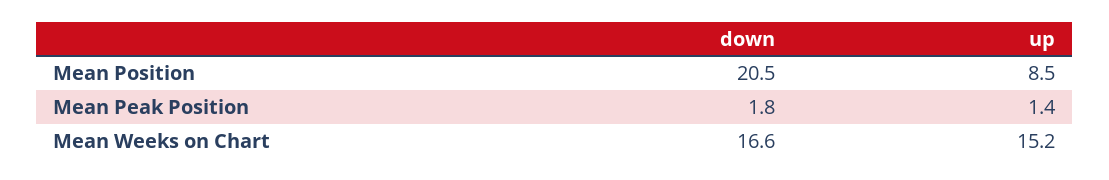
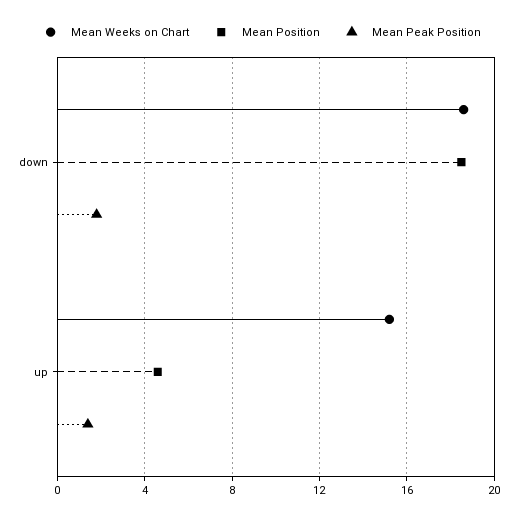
Mean Position, down: 20.5 -> 18.5
Mean Position, up: 8.5 -> 4.5
Mean Weeks on Chart, down: 16.6 -> 18.5

